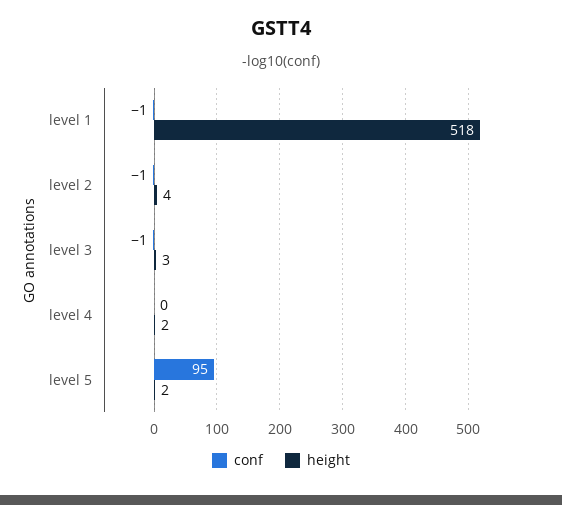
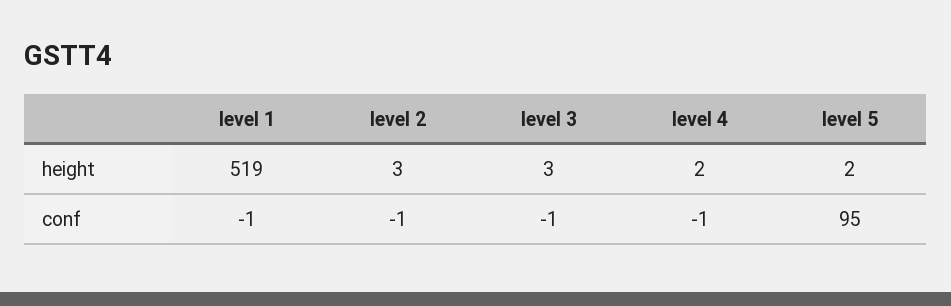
height, level 1: 518 -> 519
height, level 2: 4 -> 3
conf, level 4: 0 -> -1

